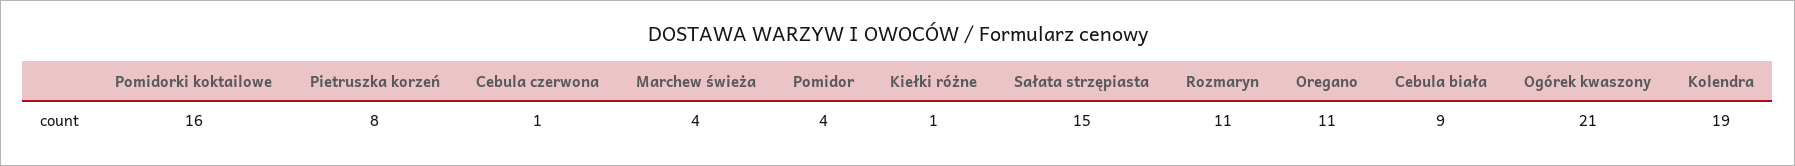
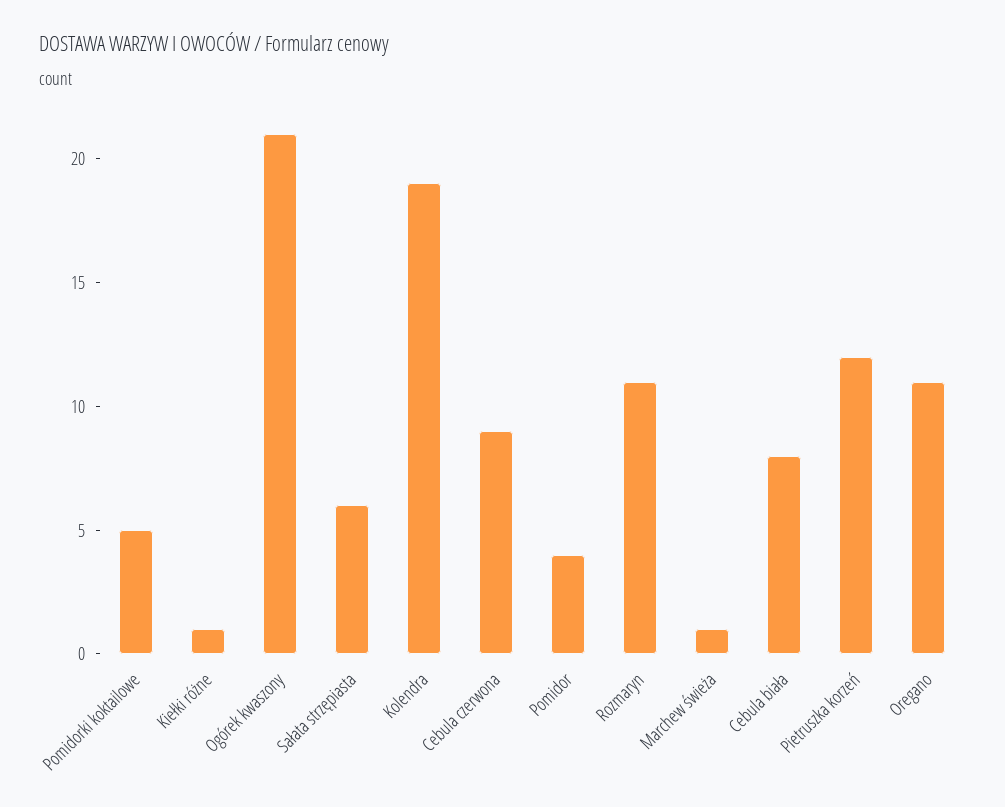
Pomidorki koktailowe: 16 -> 5
Pietruszka korzeń: 8 -> 12
Cebula czerwona: 1 -> 9
Marchew świeża: 4 -> 1
Sałata strzępiasta: 15 -> 6
Cebula biała: 9 -> 8

